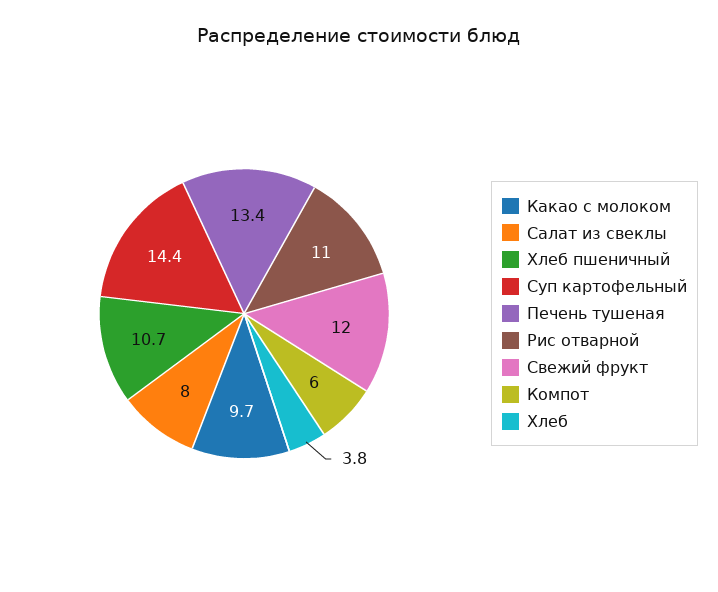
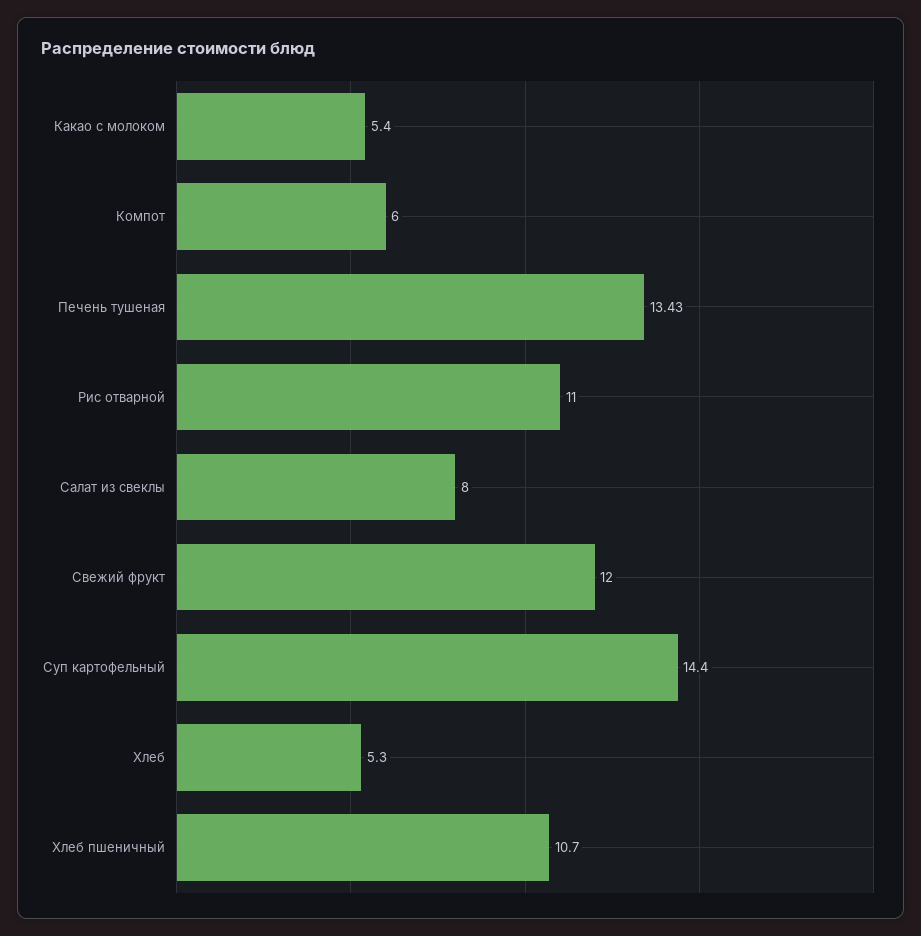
Какао с молоком: 9.7 -> 5.4
Хлеб: 3.8 -> 5.3

